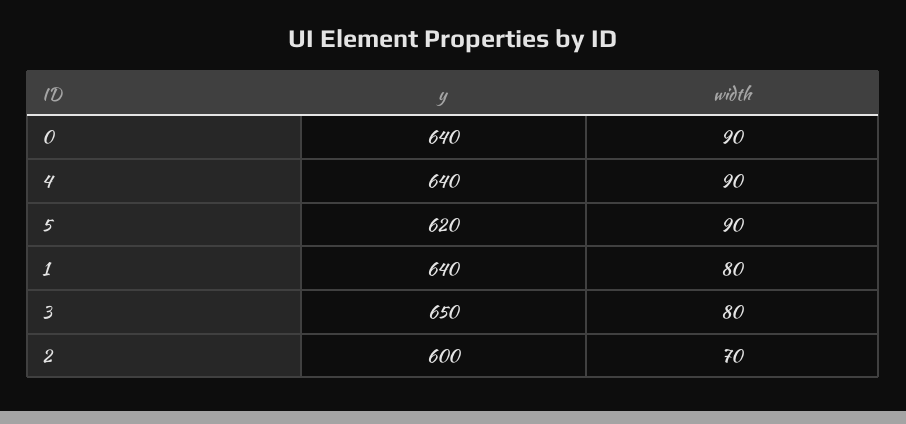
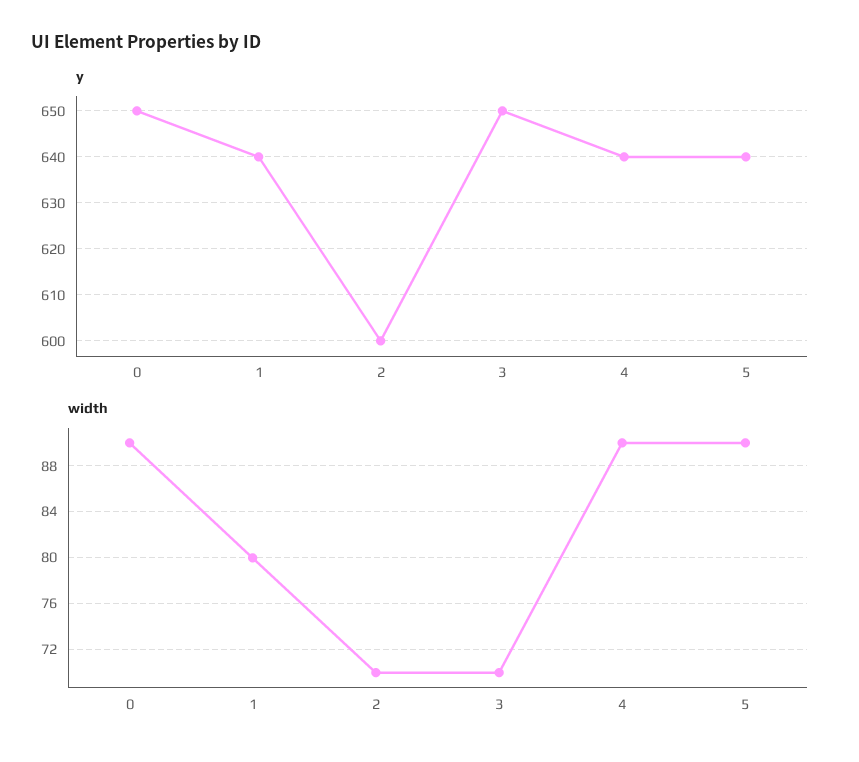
y, 0: 640 -> 650
y, 5: 620 -> 640
width, 3: 80 -> 70

